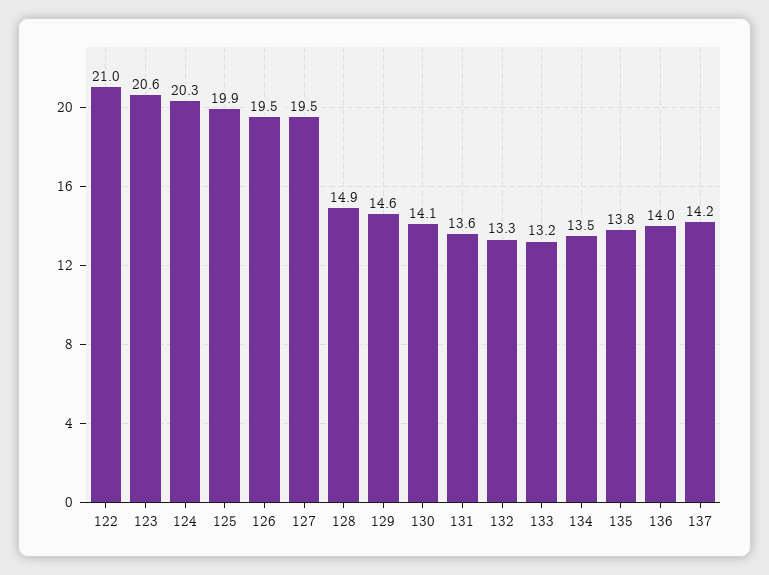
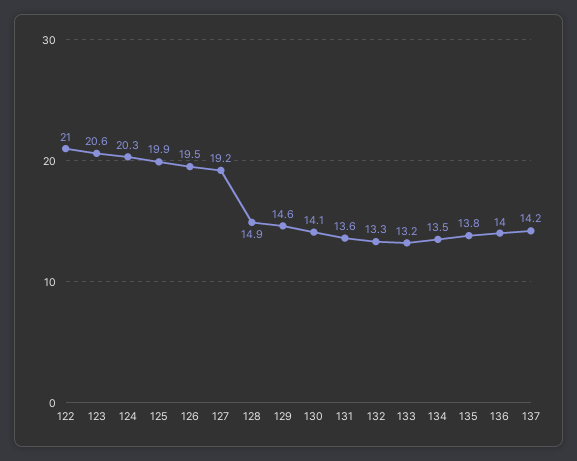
127: 19.5 -> 19.2

